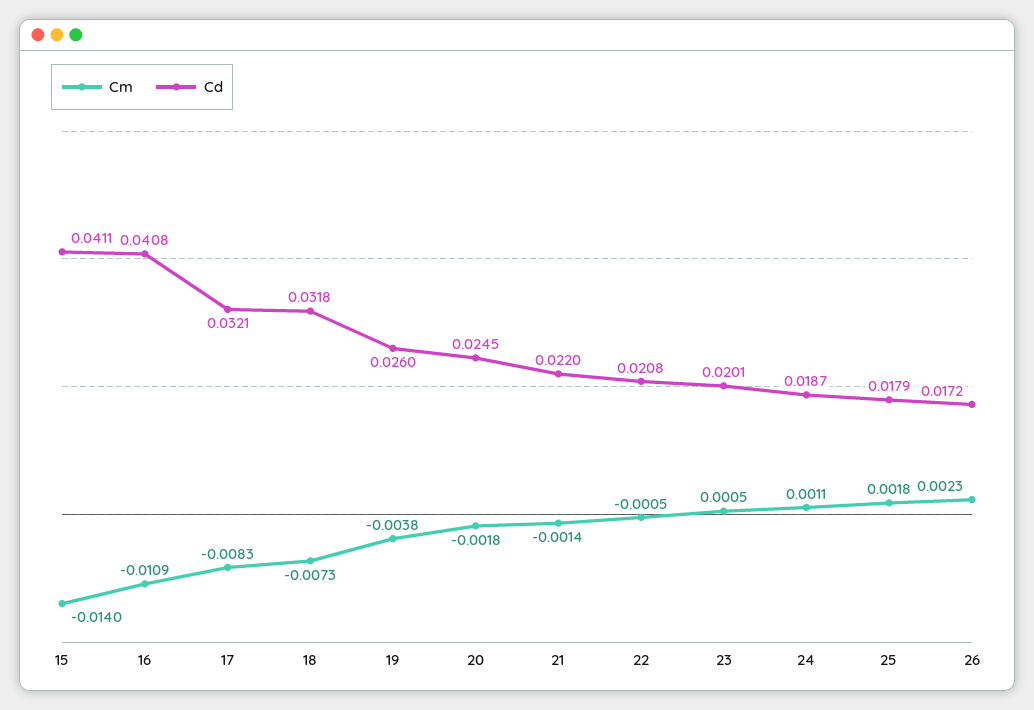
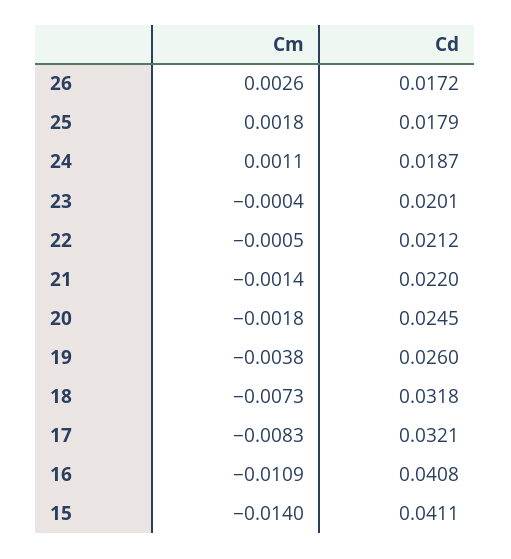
Cd, 22: 0.0208 -> 0.0212
Cm, 23: 0.0005 -> -0.0004
Cm, 26: 0.0023 -> 0.0026

